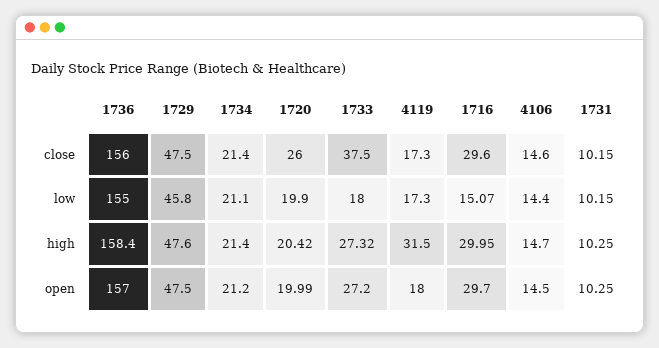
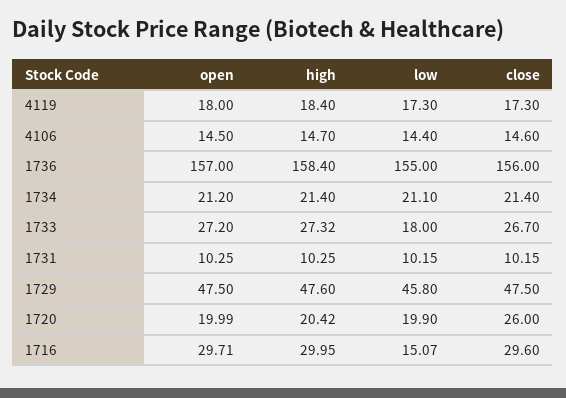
1733, close: 37.5 -> 26.7
4119, high: 31.5 -> 18.4
1716, open: 29.7 -> 29.71

